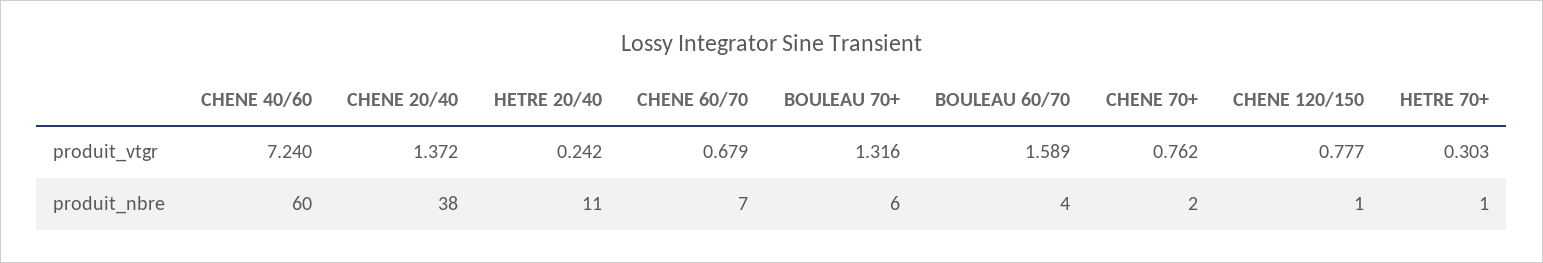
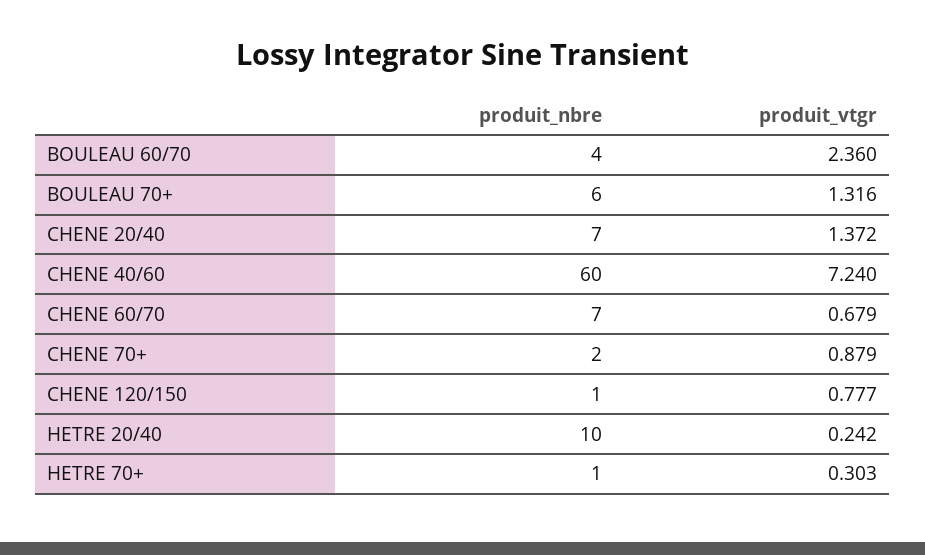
BOULEAU 60/70, produit_vtgr: 1.589 -> 2.36
CHENE 70+, produit_vtgr: 0.762 -> 0.879
CHENE 20/40, produit_nbre: 38 -> 7
HETRE 20/40, produit_nbre: 11 -> 10

